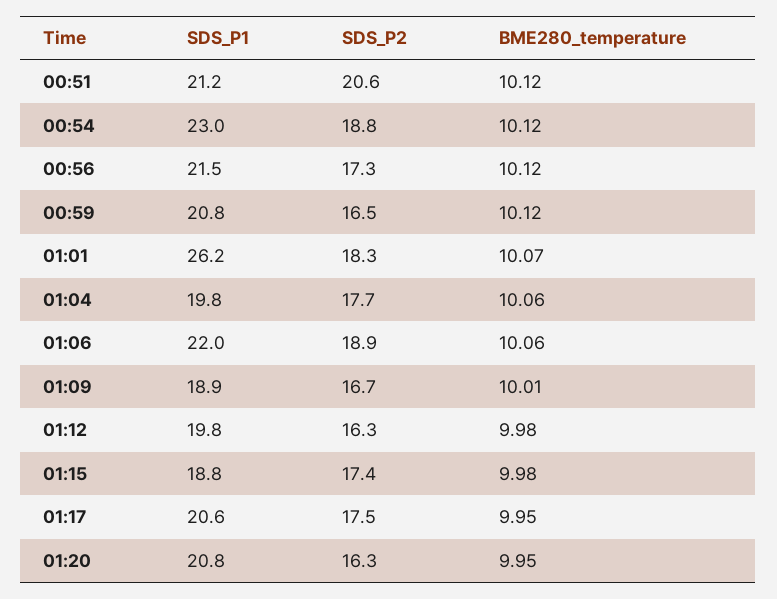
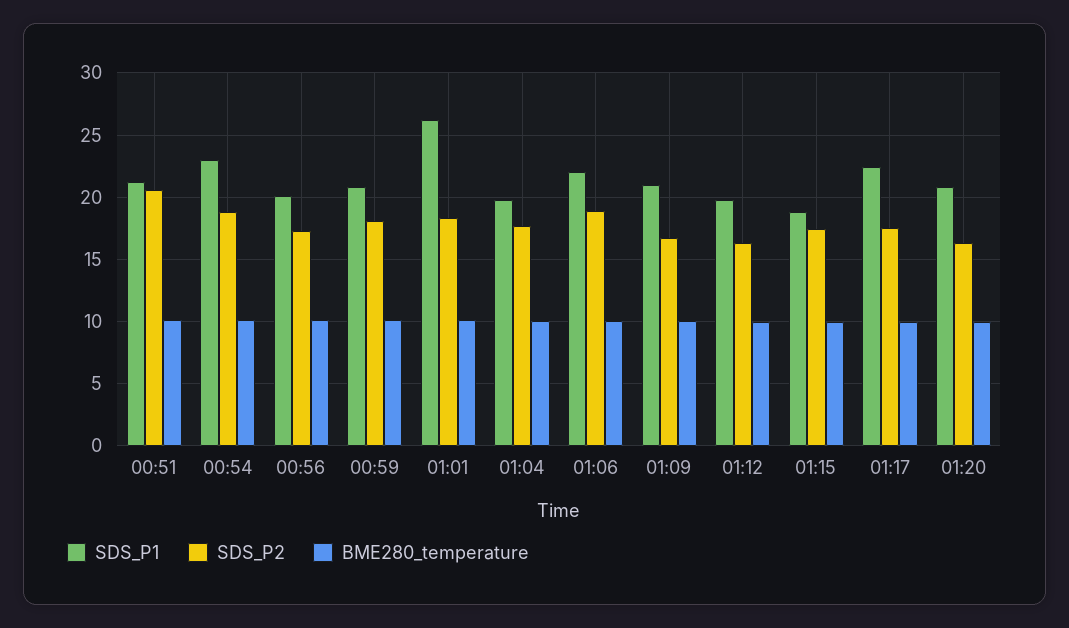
SDS_P1, 00:56: 21.5 -> 20
SDS_P2, 00:59: 16.5 -> 18
SDS_P1, 01:09: 18.9 -> 21
SDS_P1, 01:17: 20.6 -> 22.5

